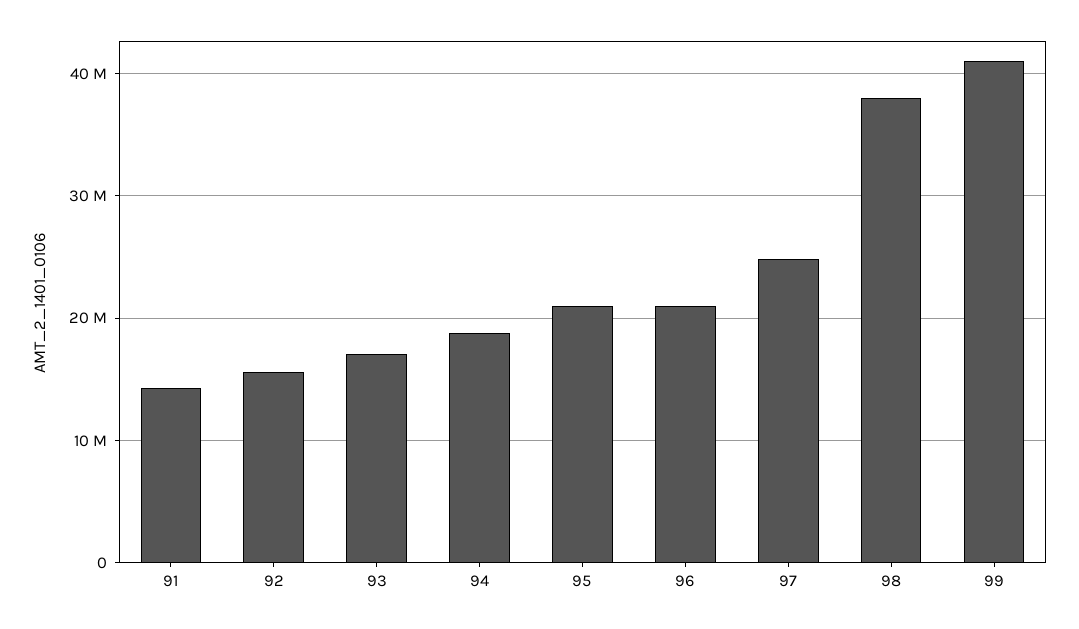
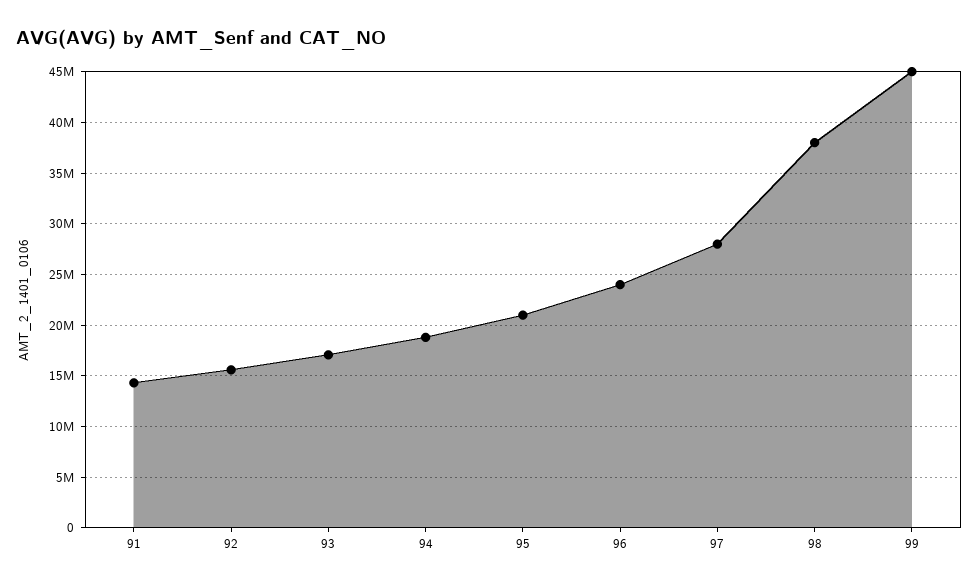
96: 21000000 -> 24000000
97: 25000000 -> 28000000
99: 41000000 -> 45000000

